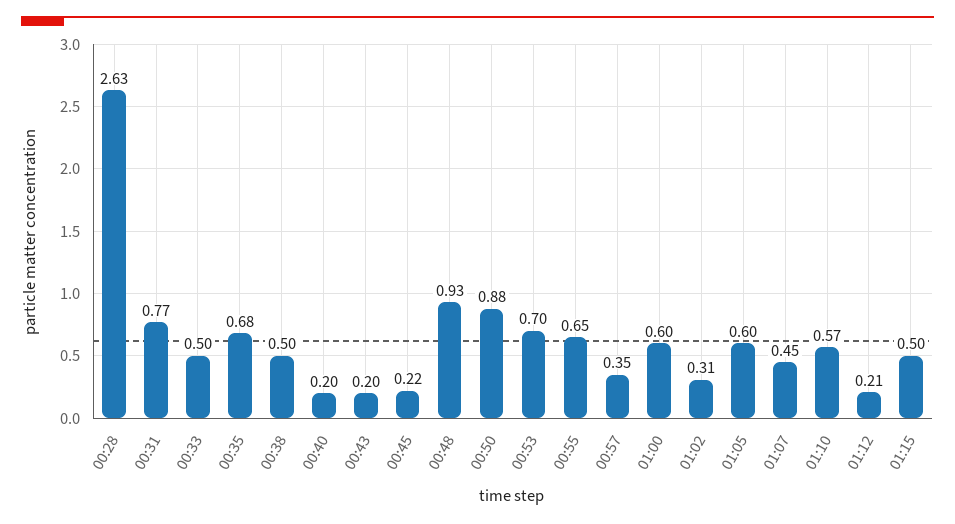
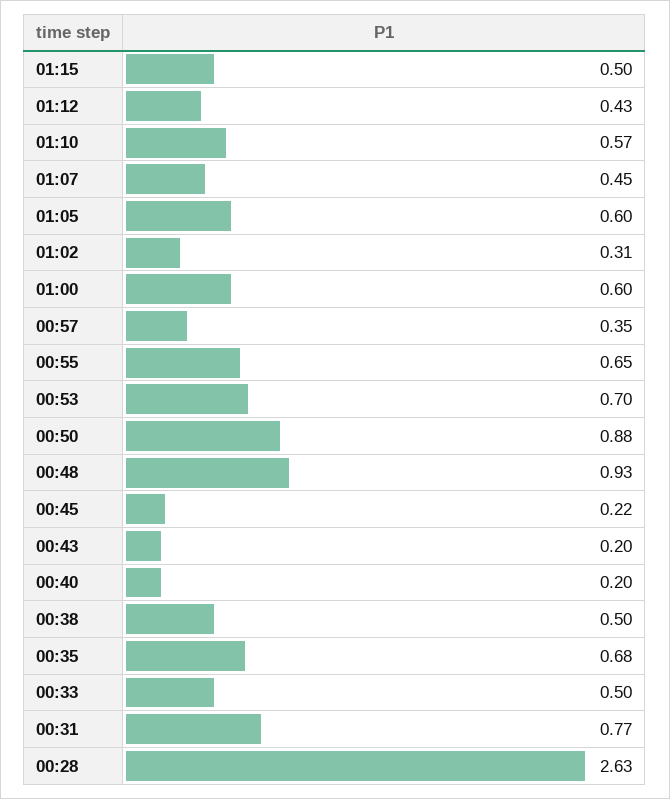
01:12: 0.21 -> 0.43

